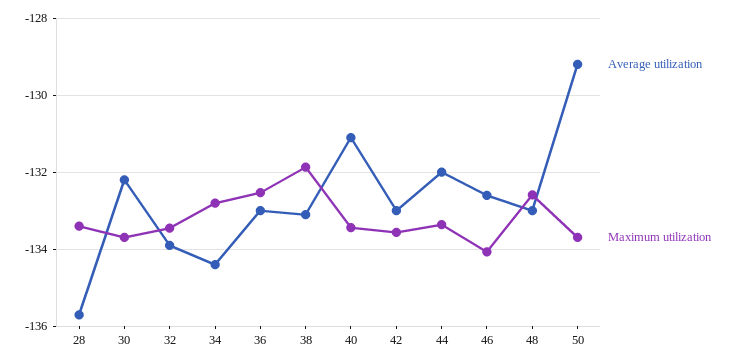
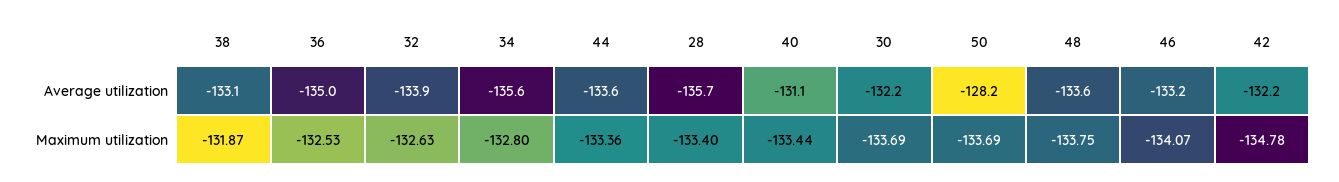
Maximum utilization, 32: -133.4 -> -132.63
Average utilization, 34: -134.4 -> -135.6
Average utilization, 36: -133 -> -135
Average utilization, 42: -133 -> -132.2
Maximum utilization, 42: -133.6 -> -134.78
Average utilization, 44: -132 -> -133.6
Average utilization, 46: -132.6 -> -133.2
Average utilization, 48: -133 -> -133.6
Maximum utilization, 48: -132.6 -> -133.75
Average utilization, 50: -129.2 -> -128.2

